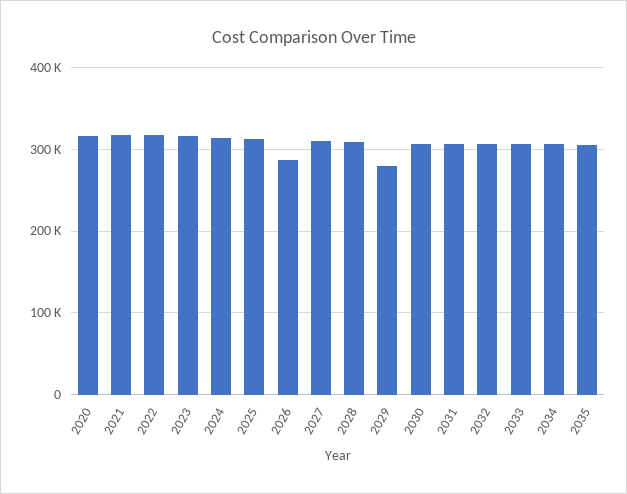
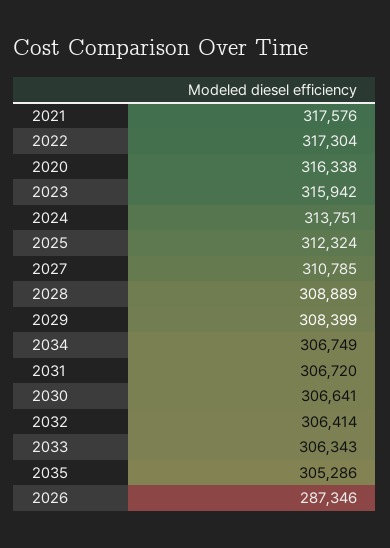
2029: 280000 -> 308399

